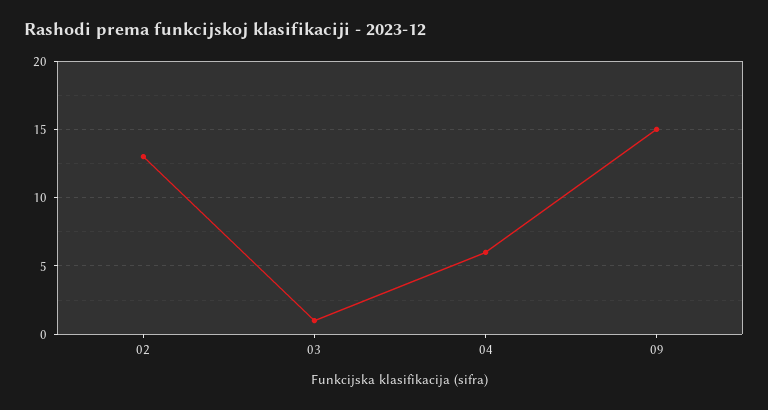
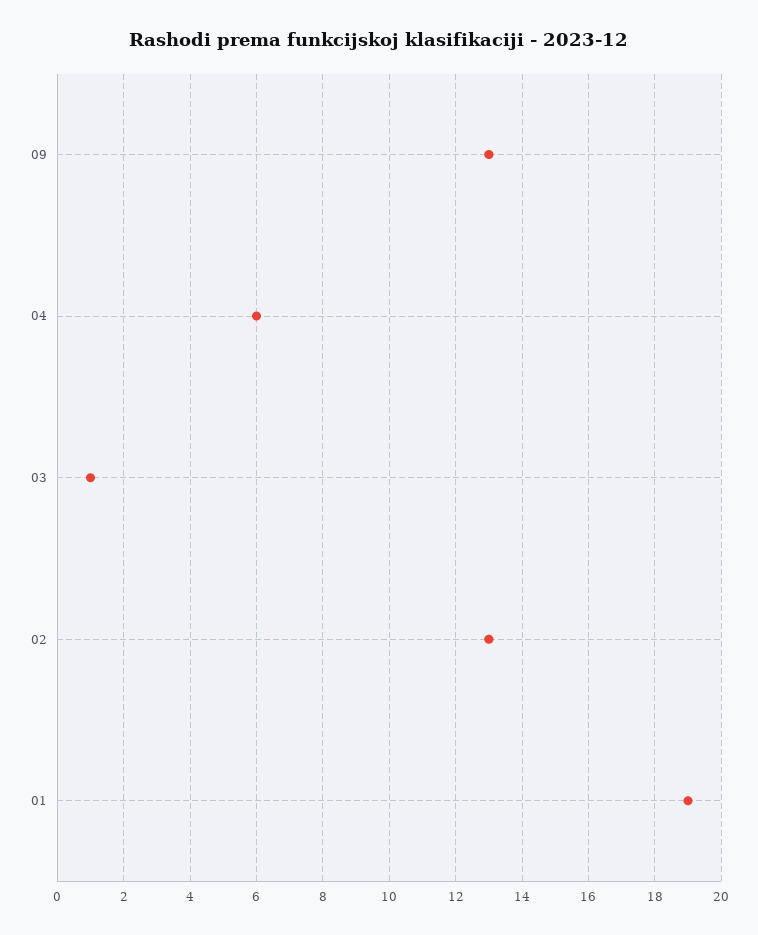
09: 15 -> 13
01: none -> 19

